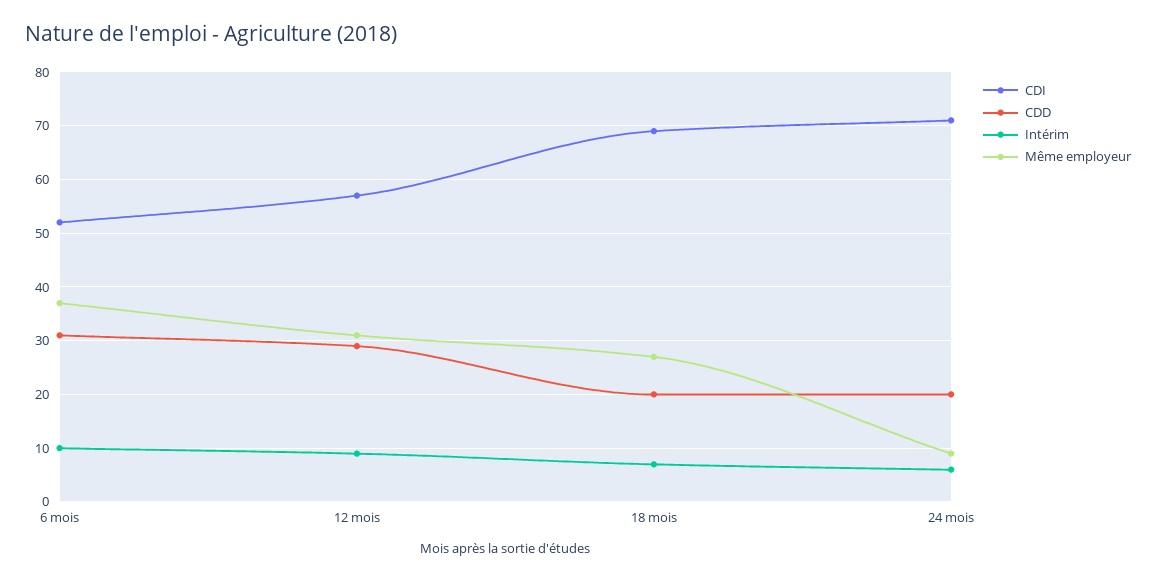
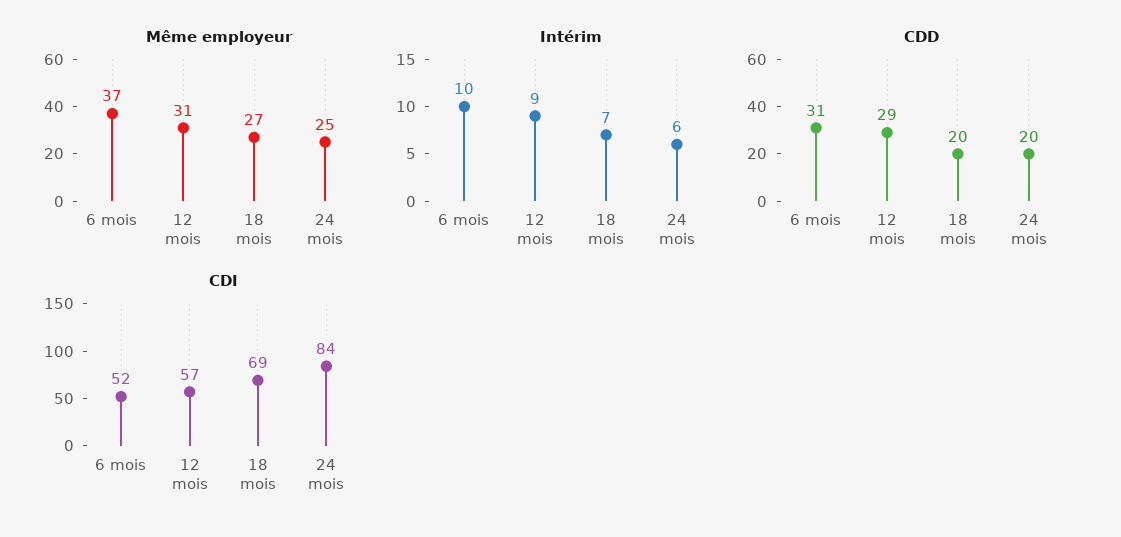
CDI, 24 mois: 70 -> 84
Même employeur, 24 mois: 10 -> 25

